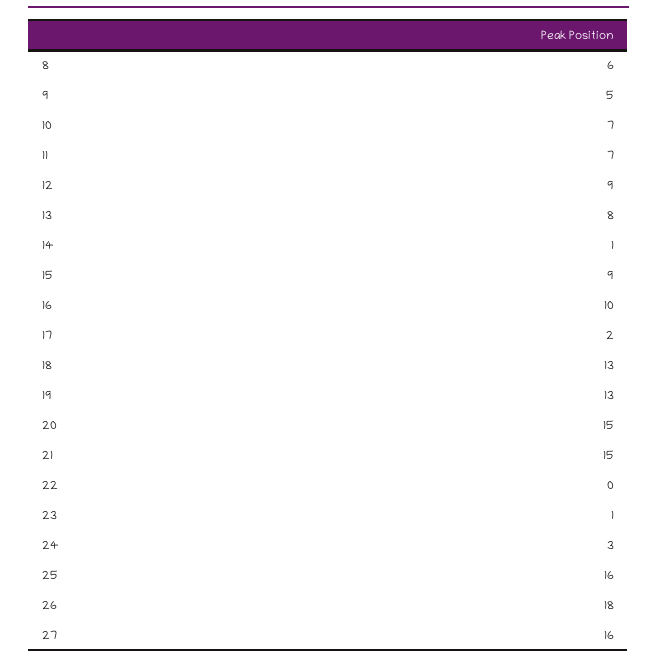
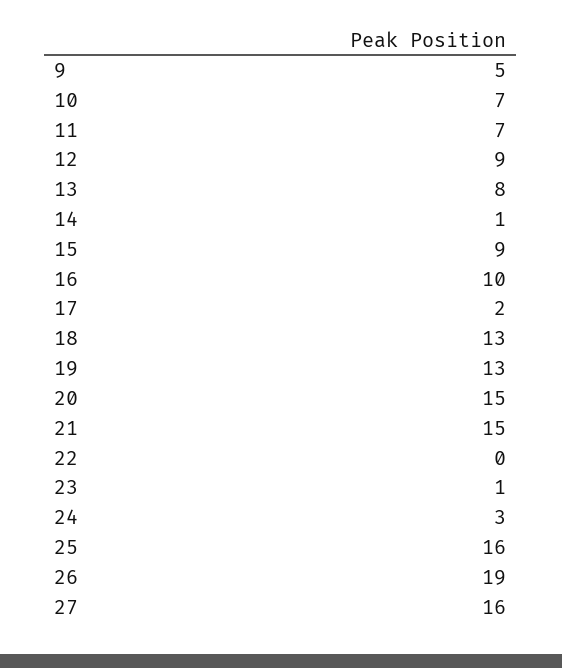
8: 6 -> none
26: 18 -> 19

